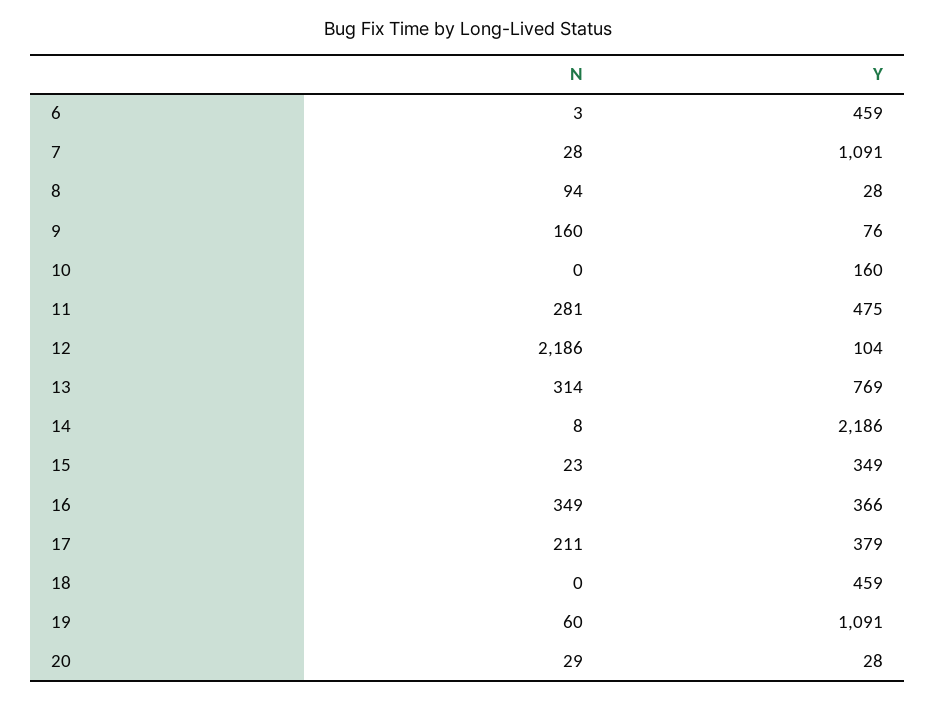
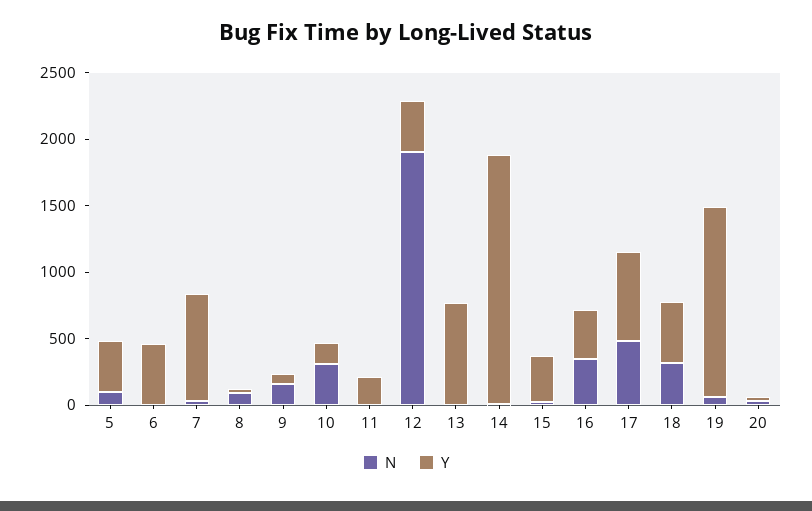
Y, 7: 1091 -> 800
N, 10: 0 -> 300
N, 11: 281 -> 0
Y, 11: 475 -> 200
N, 12: 2186 -> 1900
Y, 12: 104 -> 400
N, 13: 314 -> 0
Y, 14: 2186 -> 1900
N, 17: 211 -> 500
Y, 17: 379 -> 700
N, 18: 0 -> 300
Y, 19: 1091 -> 1400
N, 5: none -> 100
Y, 5: none -> 400

